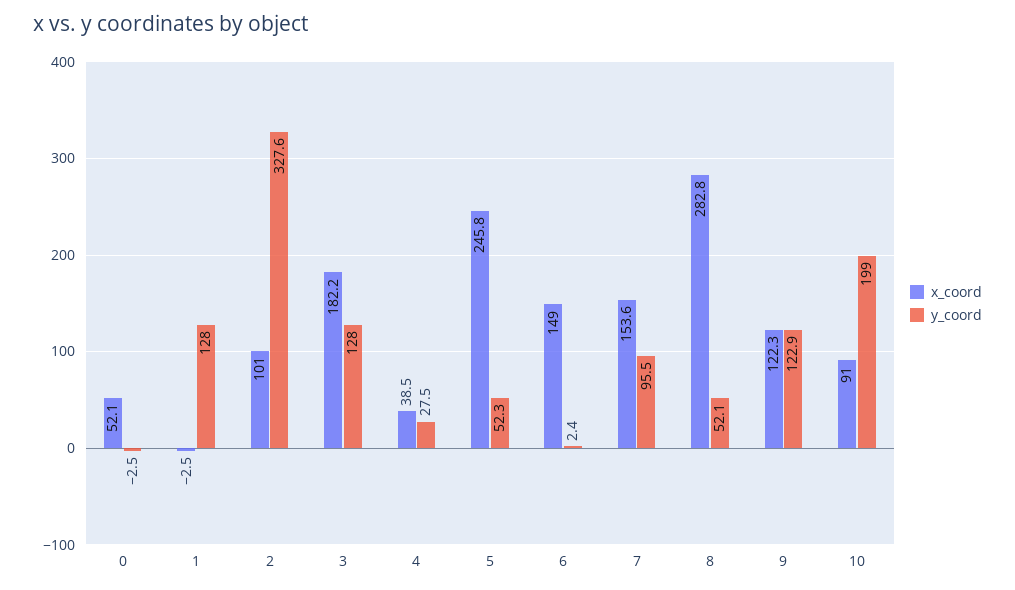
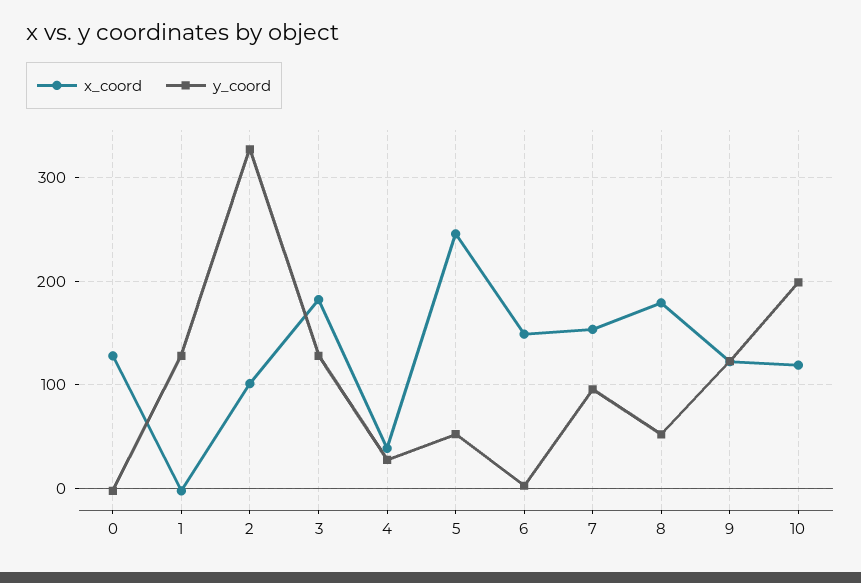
x_coord, 0: 52.1 -> 130
x_coord, 8: 282.8 -> 180
x_coord, 10: 91 -> 120

